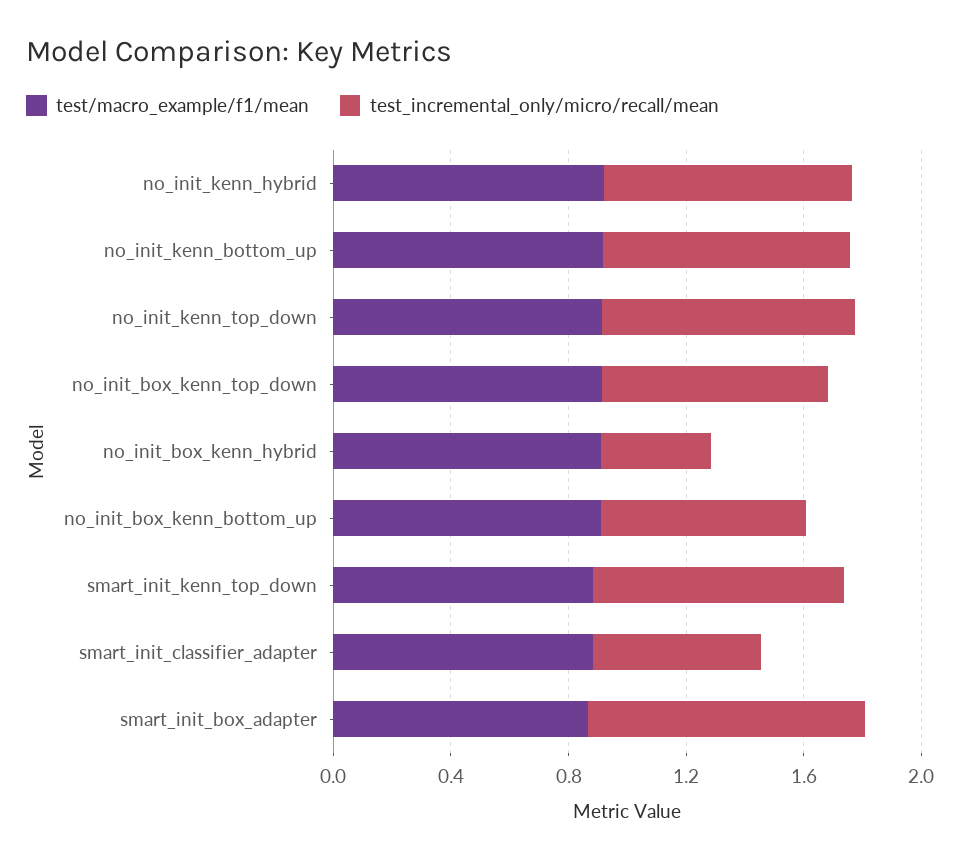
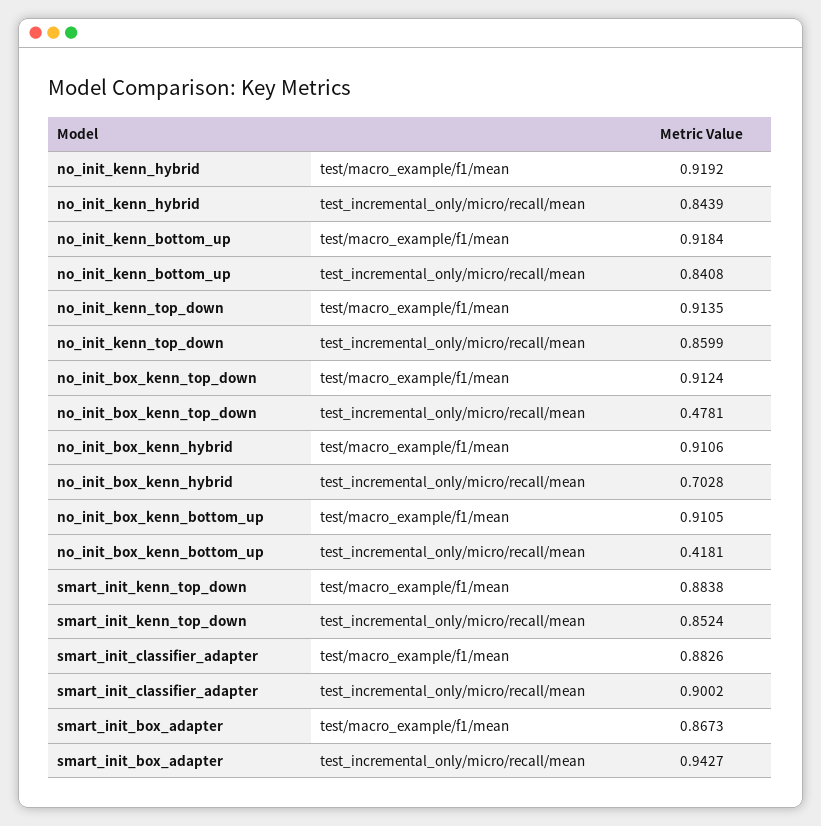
test_incremental_only/micro/recall/mean, no_init_box_kenn_top_down: 0.8 -> 0.4781
test_incremental_only/micro/recall/mean, no_init_box_kenn_hybrid: 0.4 -> 0.7028
test_incremental_only/micro/recall/mean, no_init_box_kenn_bottom_up: 0.7 -> 0.4181
test_incremental_only/micro/recall/mean, smart_init_classifier_adapter: 0.6 -> 0.9002

